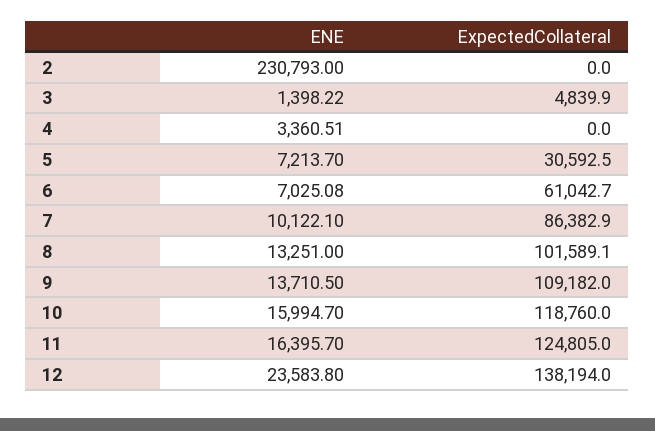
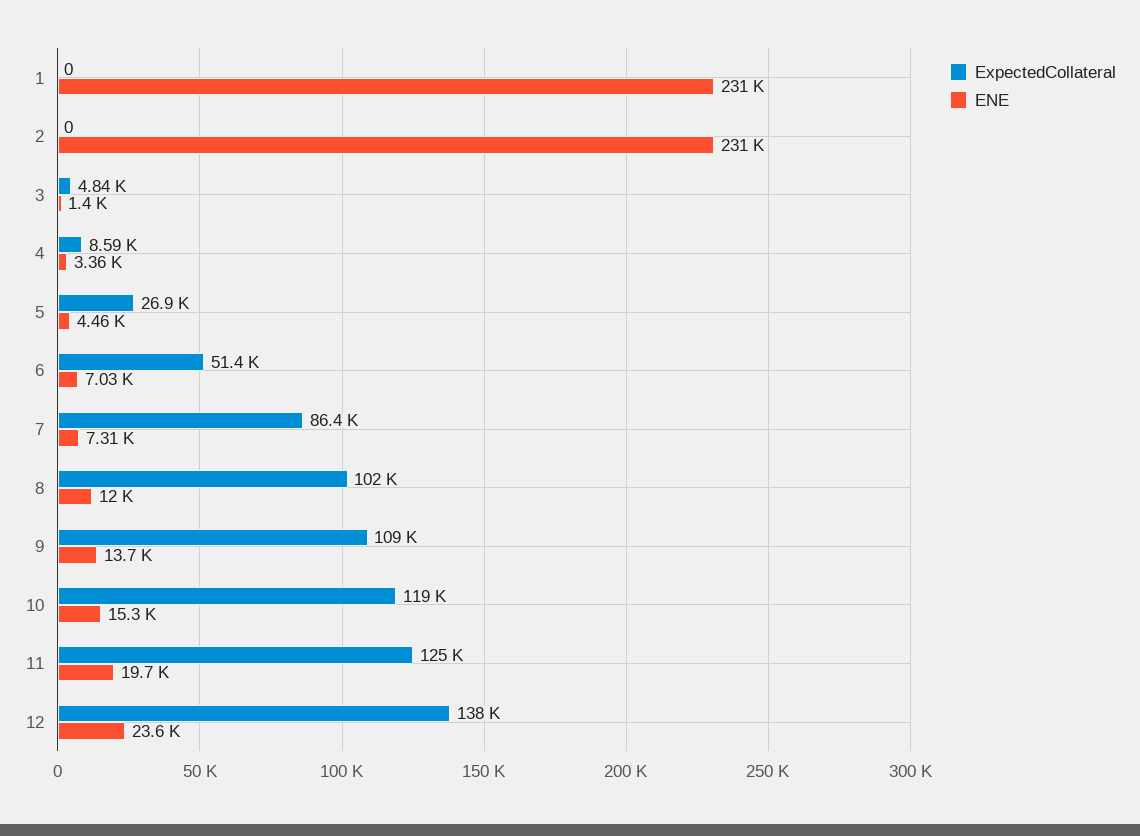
ExpectedCollateral, 4: 0 -> 8590
ENE, 5: 7213.7 -> 4460
ExpectedCollateral, 5: 30592.5 -> 26900
ExpectedCollateral, 6: 61042.7 -> 51400
ENE, 7: 10122.1 -> 7310
ENE, 8: 13251 -> 12000
ENE, 10: 15994.7 -> 15300
ENE, 11: 16395.7 -> 19700
ExpectedCollateral, 1: none -> 0
ENE, 1: none -> 231000

